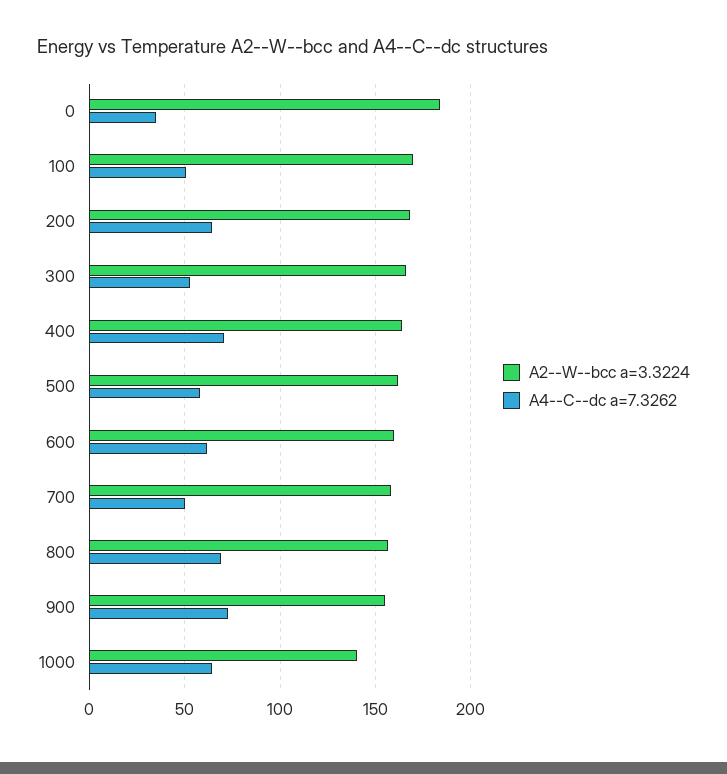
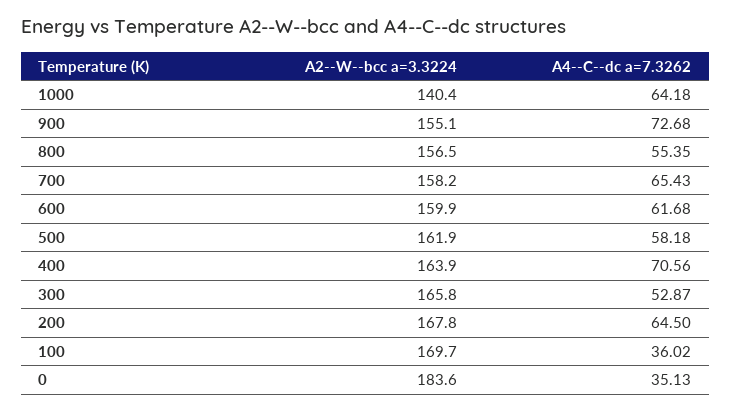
A4--C--dc a=7.3262, 100: 50 -> 36.02
A4--C--dc a=7.3262, 700: 50 -> 65.43
A4--C--dc a=7.3262, 800: 70 -> 55.35

